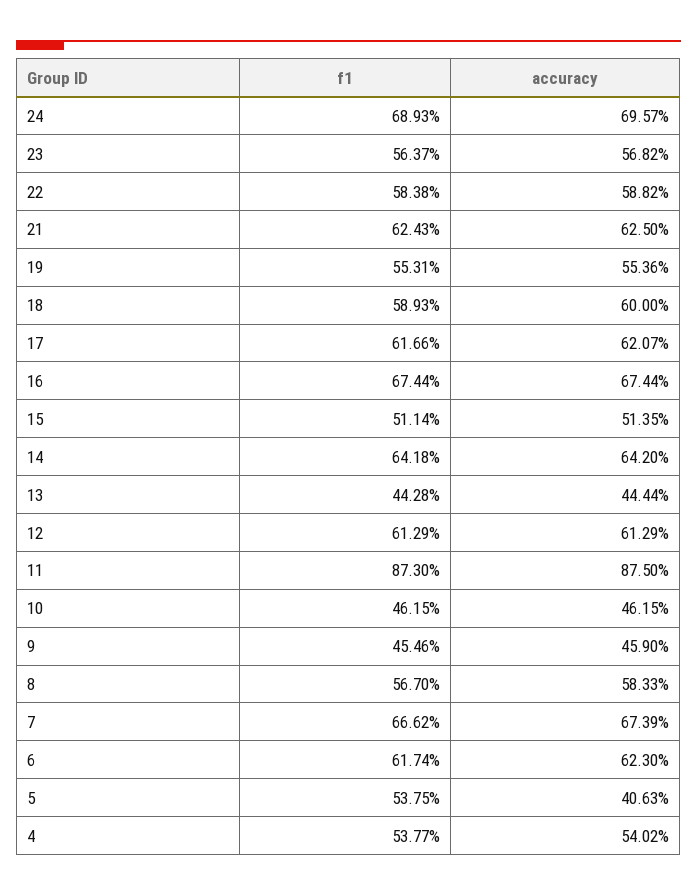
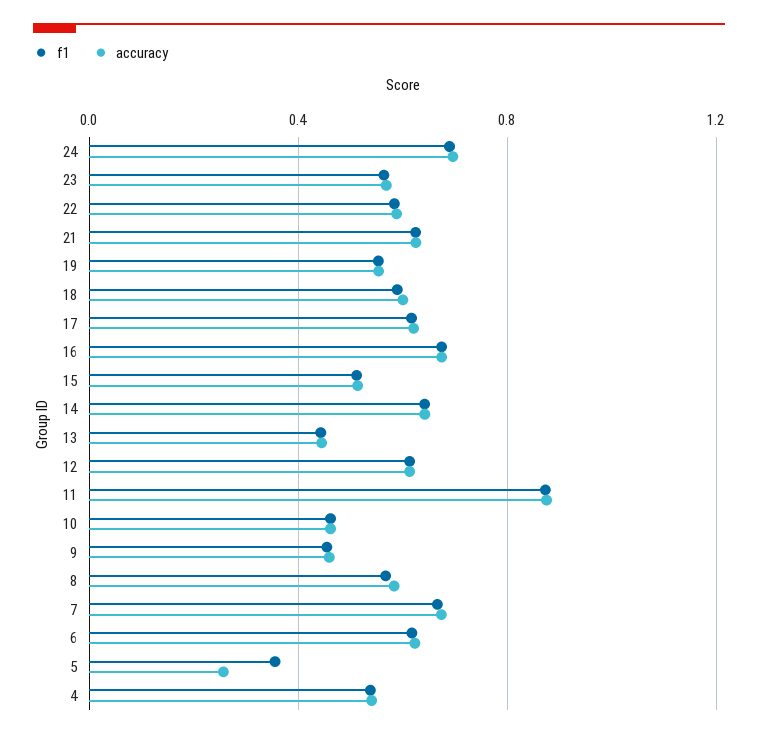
f1, 5: 0.5375 -> 0.35
accuracy, 5: 0.4063 -> 0.25

